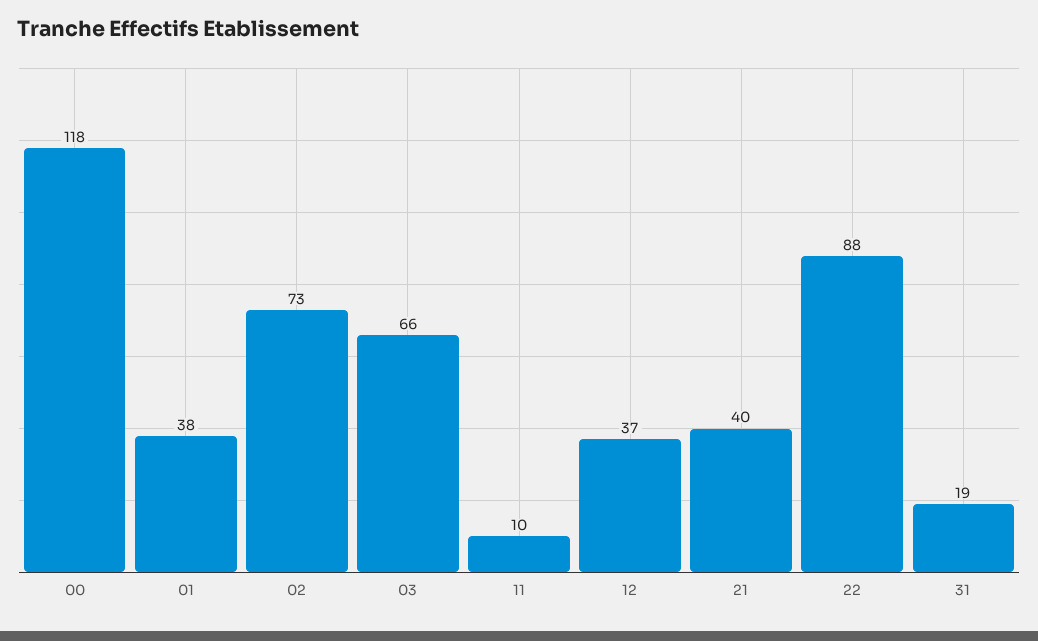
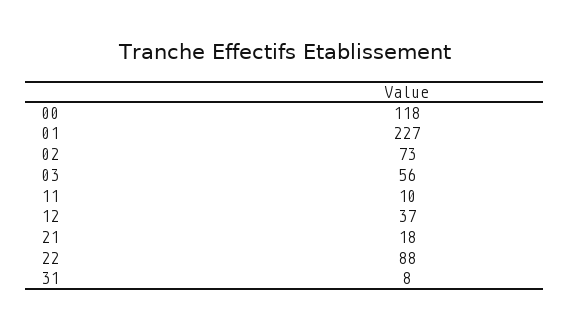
01: 38 -> 227
03: 66 -> 56
21: 40 -> 18
31: 19 -> 8

